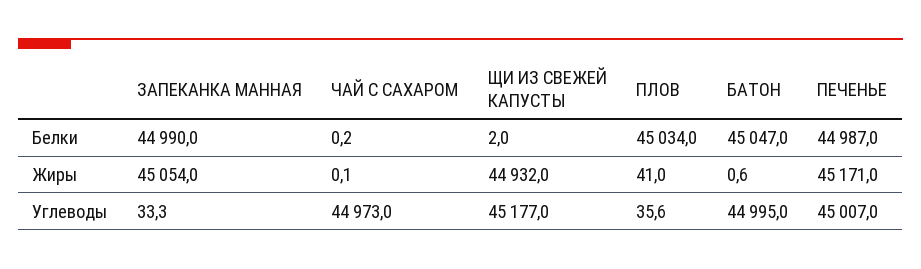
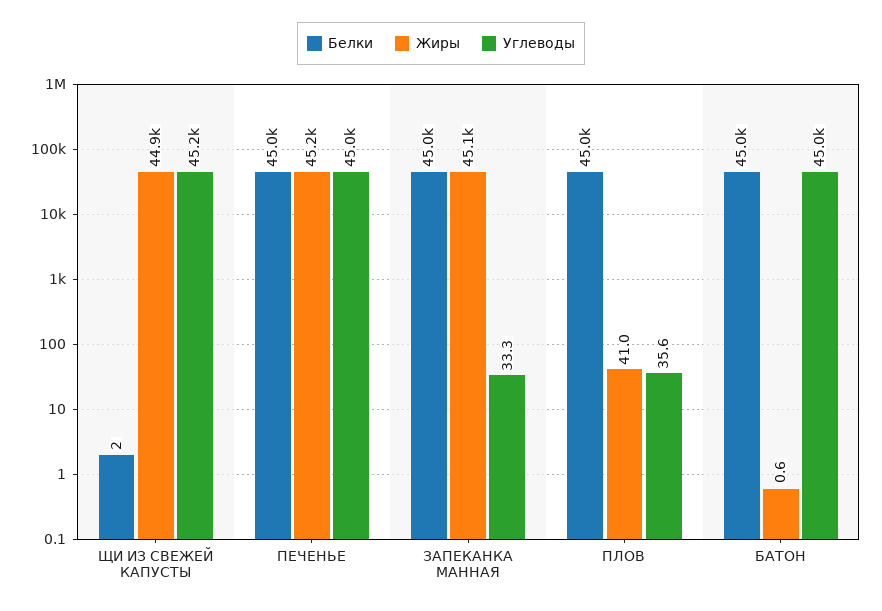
Белки, ЧАЙ С САХАРОМ: 0.2 -> none
Жиры, ЧАЙ С САХАРОМ: 0.1 -> none
Углеводы, ЧАЙ С САХАРОМ: 44973 -> none

